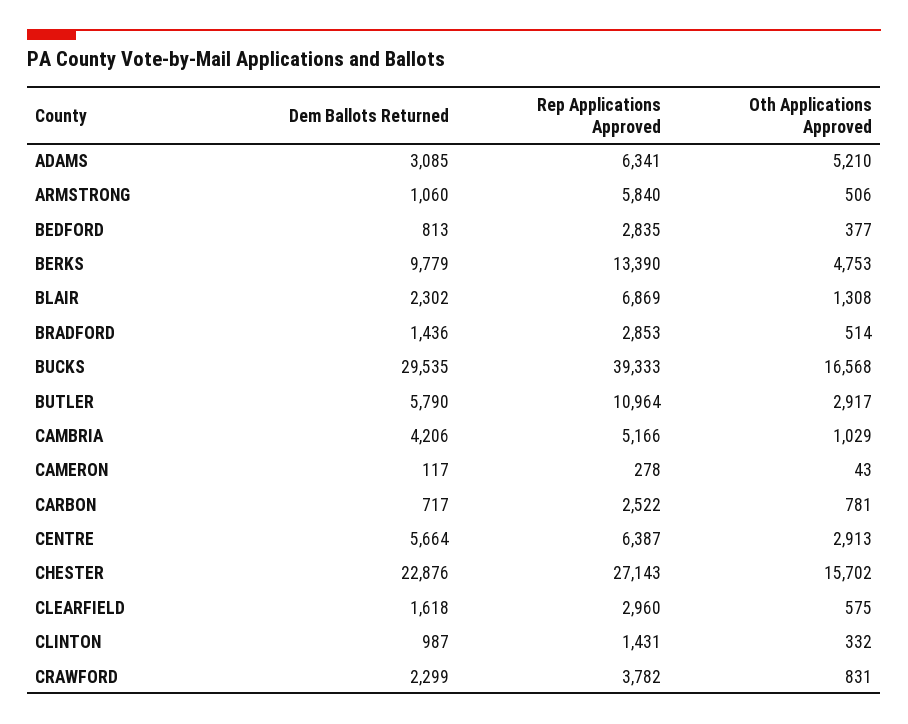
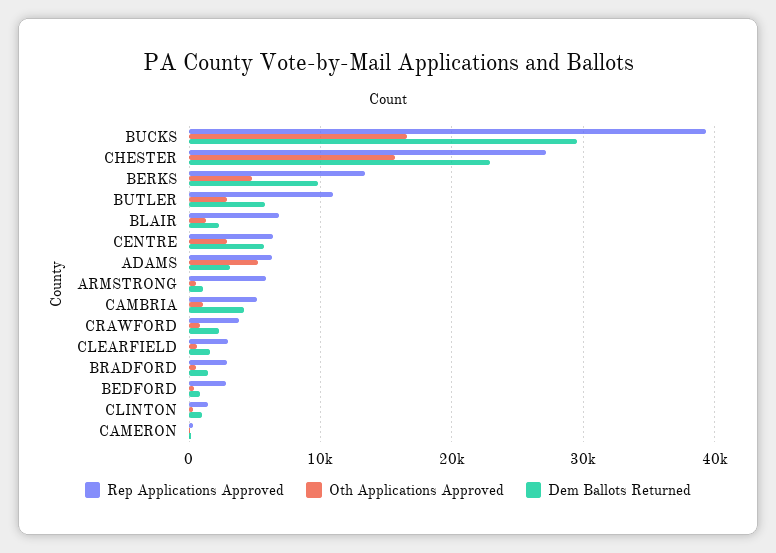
Dem Ballots Returned, CARBON: 717 -> none
Rep Applications Approved, CARBON: 2522 -> none
Oth Applications Approved, CARBON: 781 -> none

